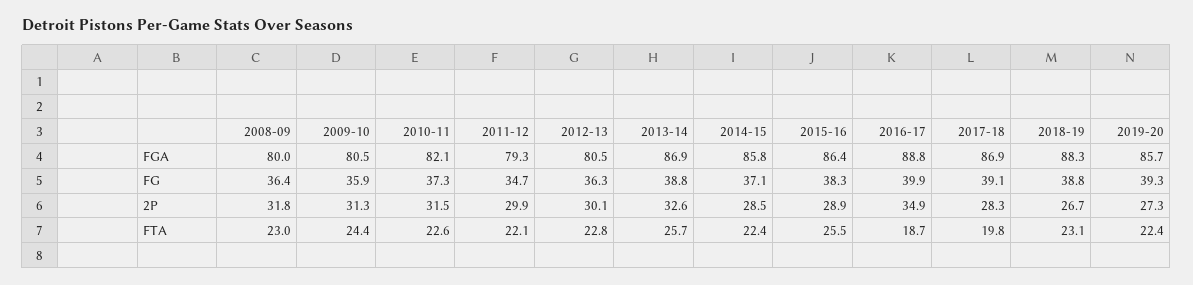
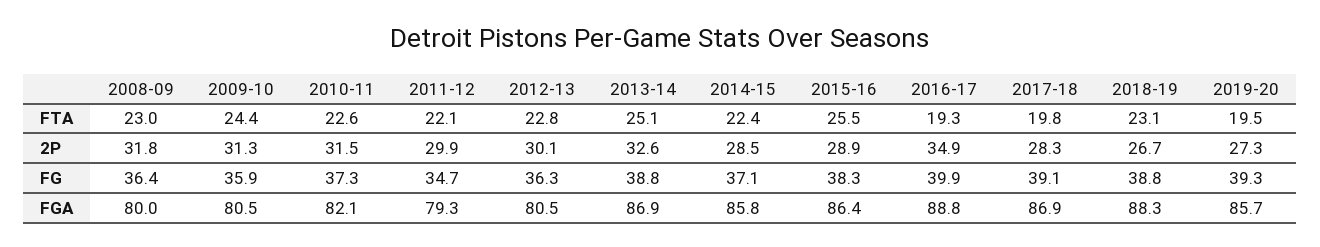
2013-14, FTA: 25.7 -> 25.1
2016-17, FTA: 18.7 -> 19.3
2019-20, FTA: 22.4 -> 19.5

